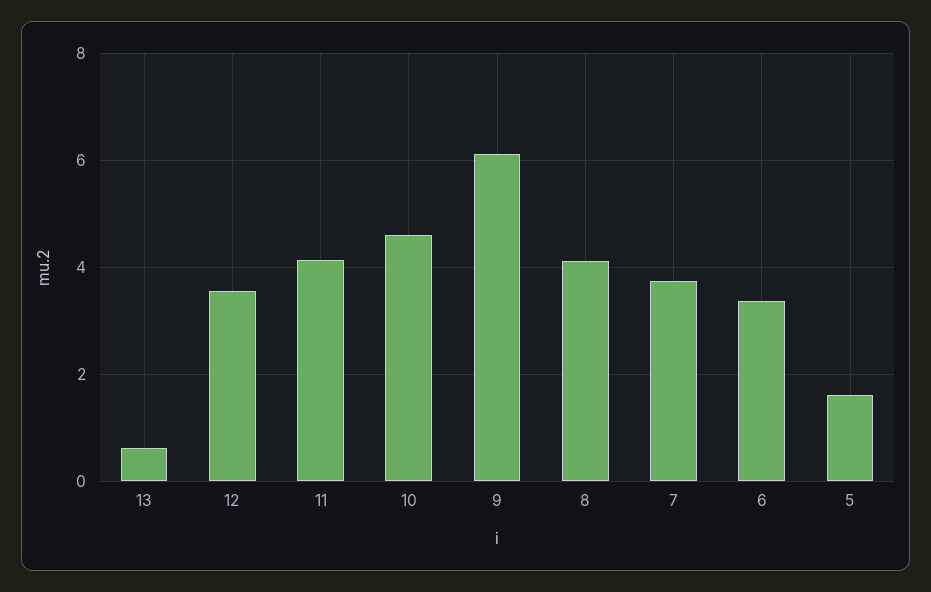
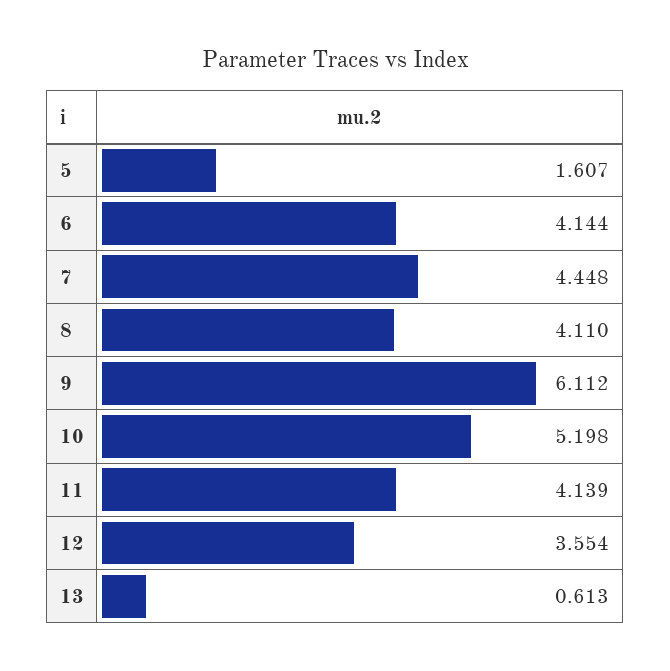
10: 4.6 -> 5.198
7: 3.8 -> 4.448
6: 3.4 -> 4.144

